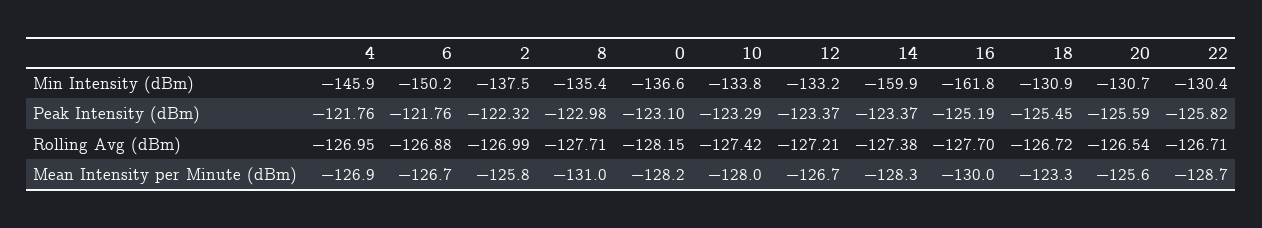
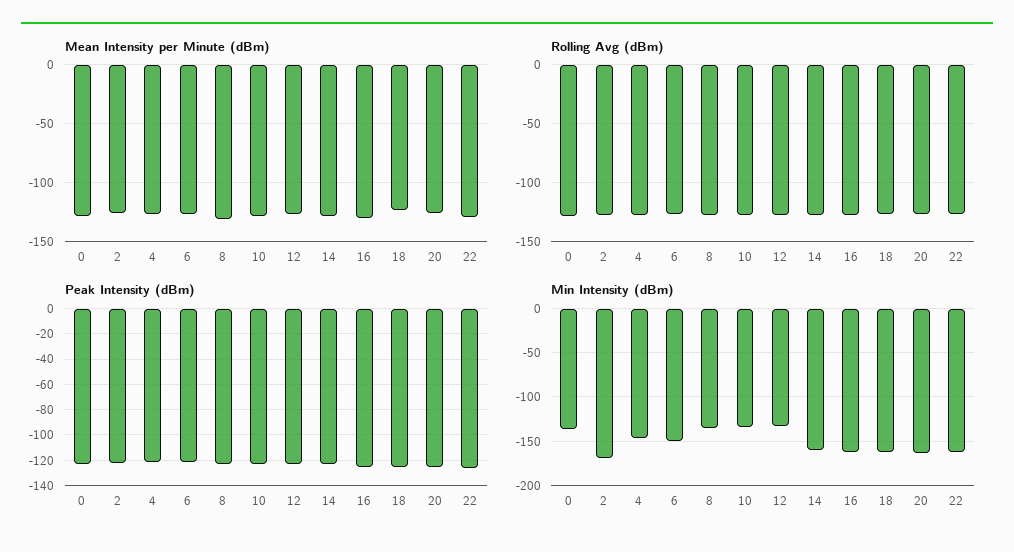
Min Intensity (dBm), 2: -137.5 -> -170
Min Intensity (dBm), 18: -130.9 -> -160
Min Intensity (dBm), 20: -130.7 -> -160
Min Intensity (dBm), 22: -130.4 -> -160

